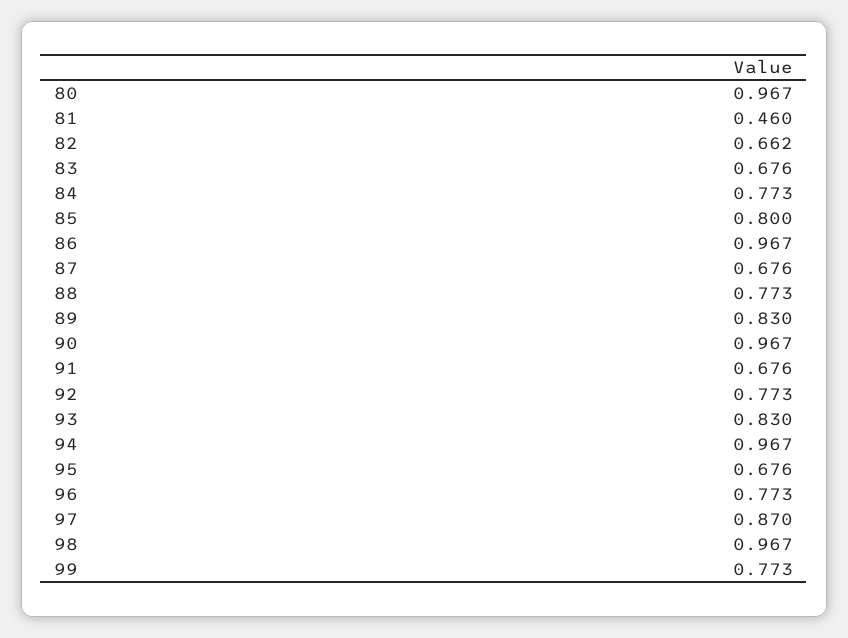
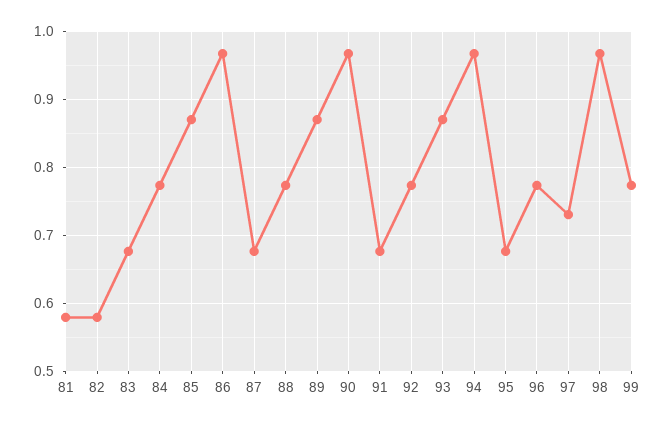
80: 0.967 -> none
81: 0.46 -> 0.58
82: 0.662 -> 0.58
85: 0.8 -> 0.87
89: 0.83 -> 0.87
93: 0.83 -> 0.87
97: 0.87 -> 0.73

